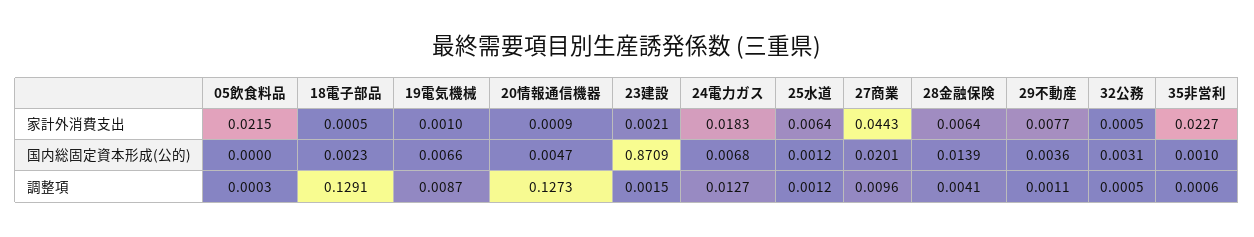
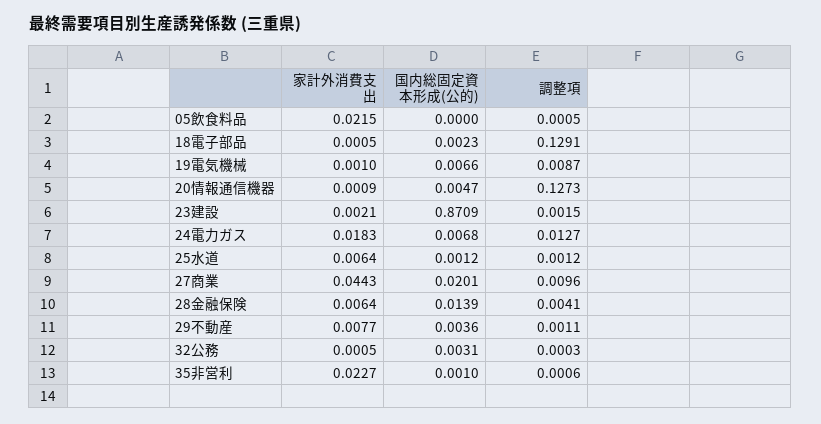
05飲食料品, 調整項: 0.0003 -> 0.0005
32公務, 調整項: 0.0005 -> 0.0003

